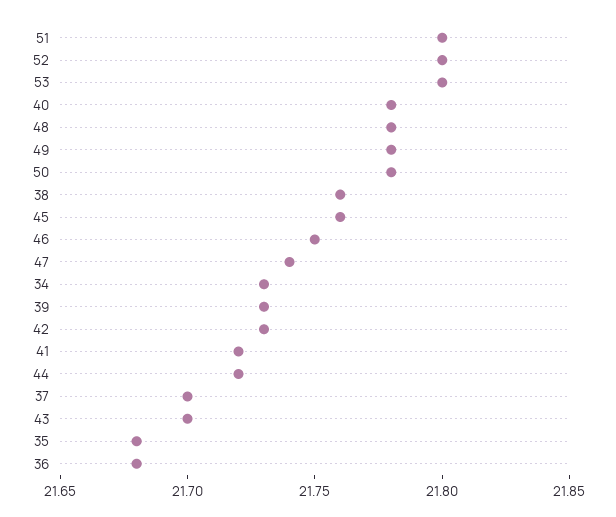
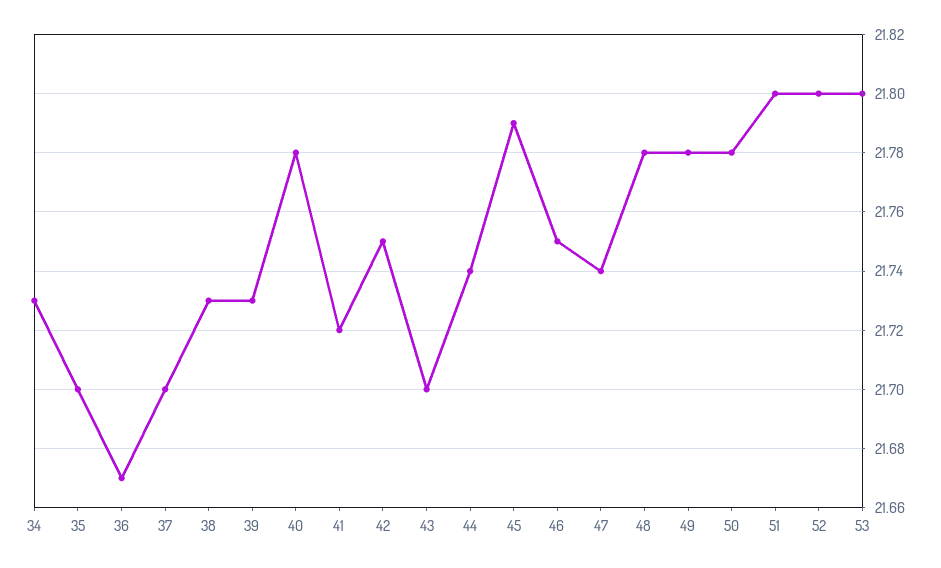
38: 21.76 -> 21.73
45: 21.76 -> 21.79
42: 21.73 -> 21.75
44: 21.72 -> 21.74
35: 21.68 -> 21.7
36: 21.68 -> 21.67

